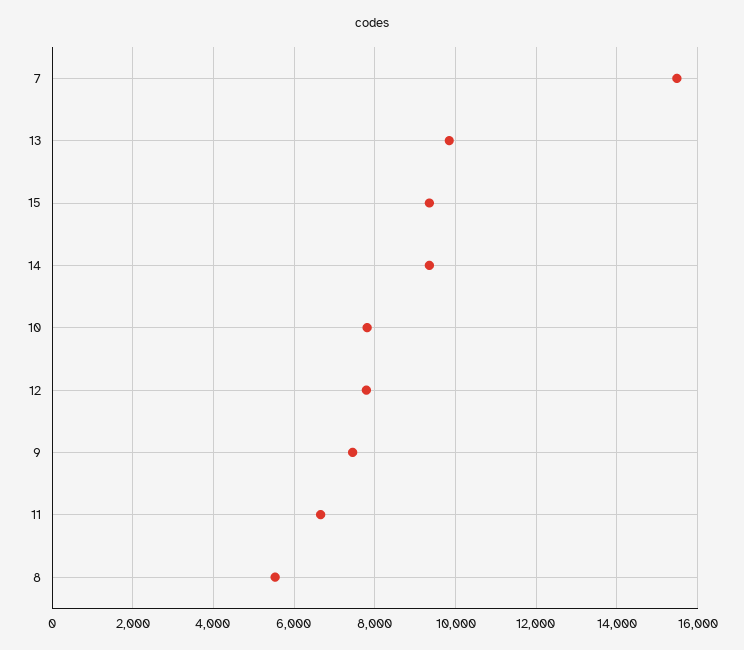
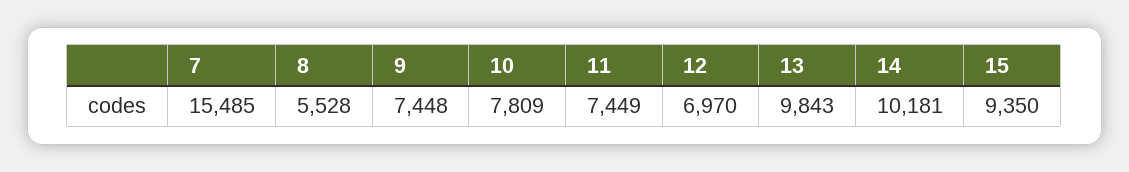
14: 9400 -> 10181
12: 7800 -> 6970
11: 6600 -> 7449

